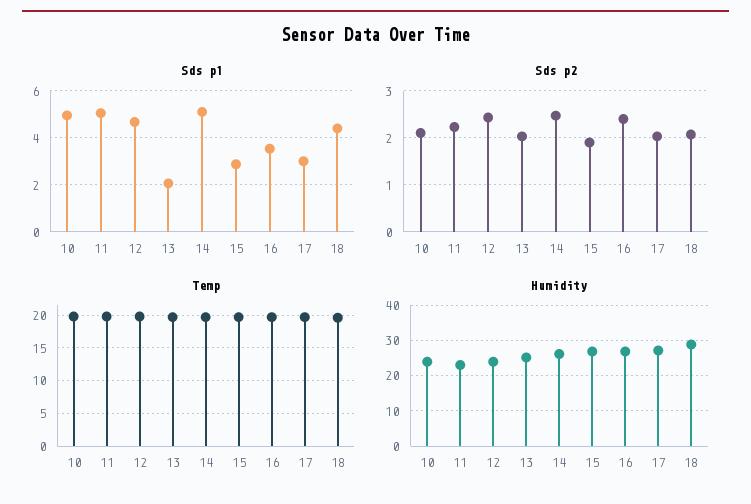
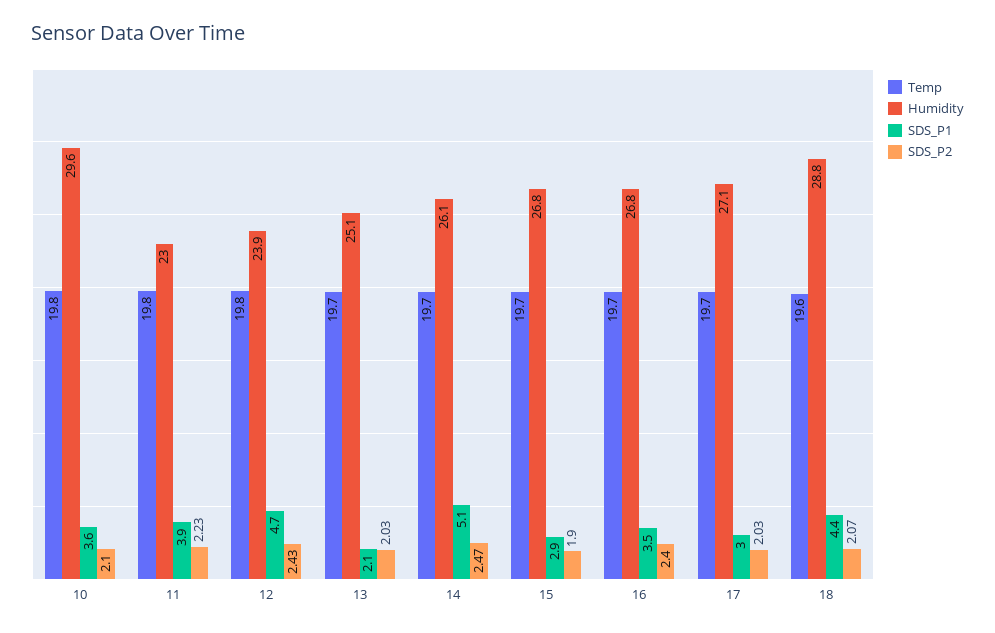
Sds p1, 10: 5 -> 3.6
Sds p1, 11: 5 -> 3.9
Humidity, 10: 24 -> 29.6

